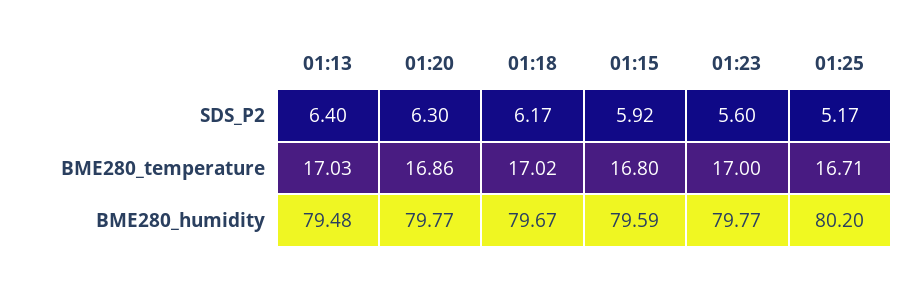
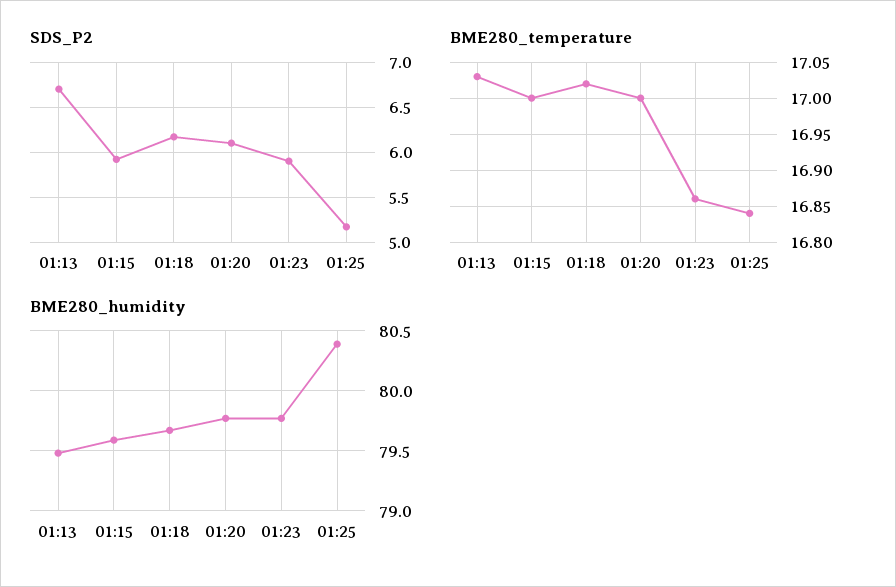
SDS_P2, 01:13: 6.4 -> 6.7
SDS_P2, 01:20: 6.3 -> 6.1
SDS_P2, 01:23: 5.6 -> 5.9
BME280_temperature, 01:20: 16.86 -> 17
BME280_temperature, 01:15: 16.8 -> 17
BME280_temperature, 01:23: 17 -> 16.86
BME280_temperature, 01:25: 16.71 -> 16.84
BME280_humidity, 01:25: 80.2 -> 80.4

